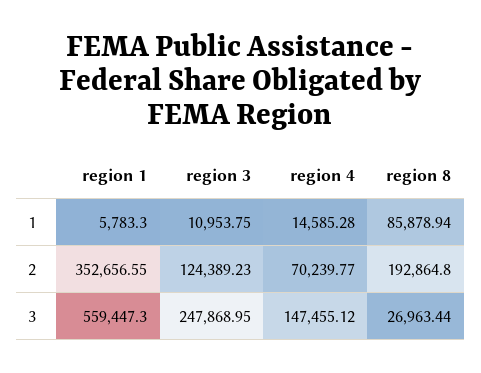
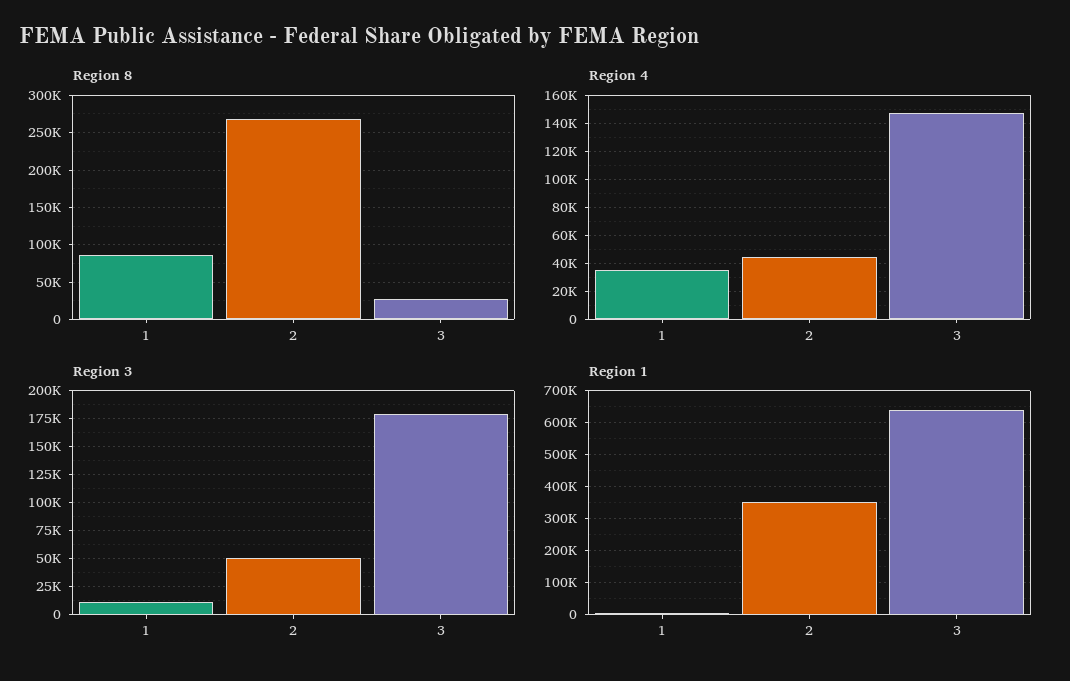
region 4, 1: 14585.28 -> 35000
region 3, 2: 124389.23 -> 50000
region 4, 2: 70239.77 -> 45000
region 8, 2: 192864.8 -> 270000
region 1, 3: 559447.3 -> 640000
region 3, 3: 247868.95 -> 175000

